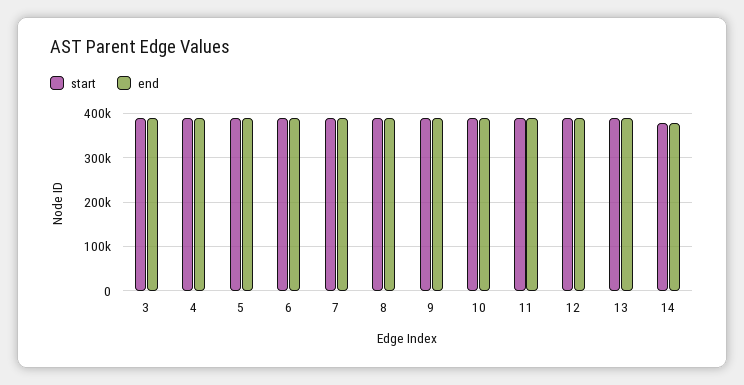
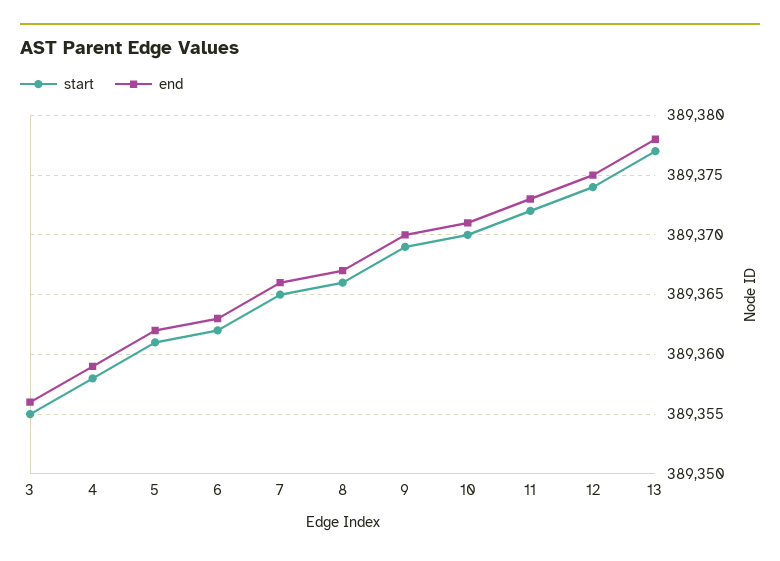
start, 14: 380000 -> none
end, 14: 380000 -> none

